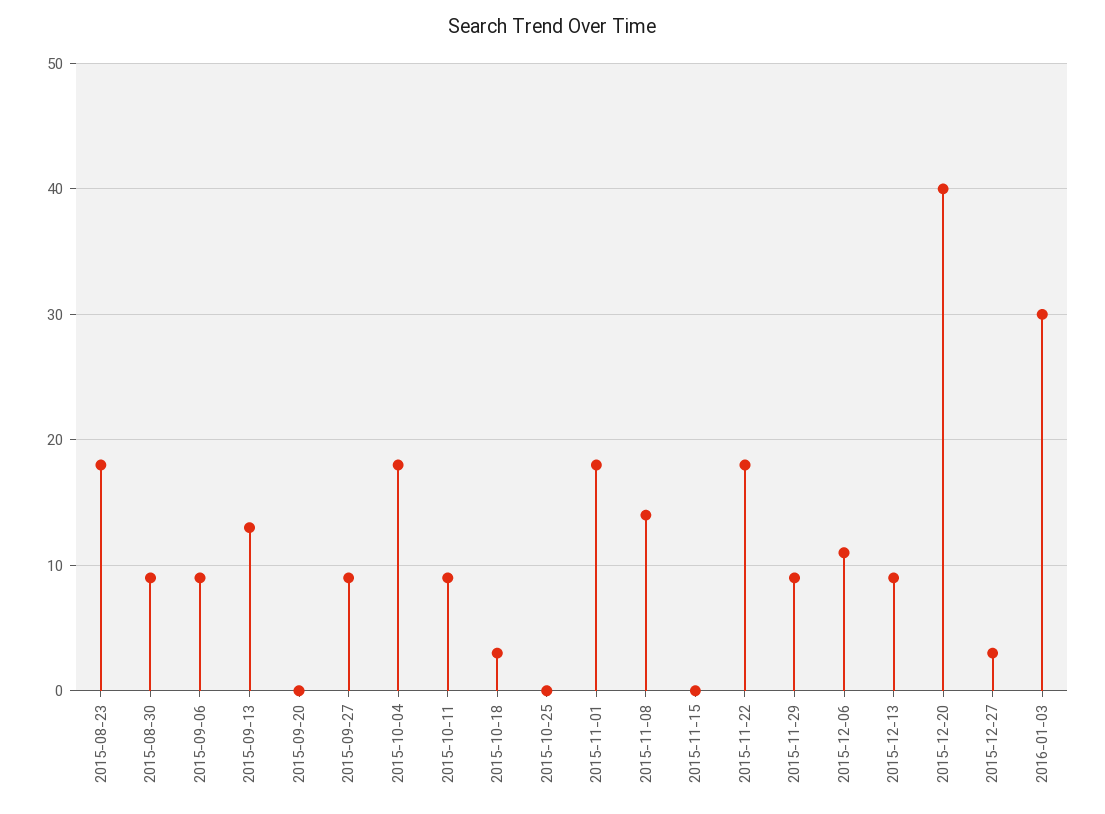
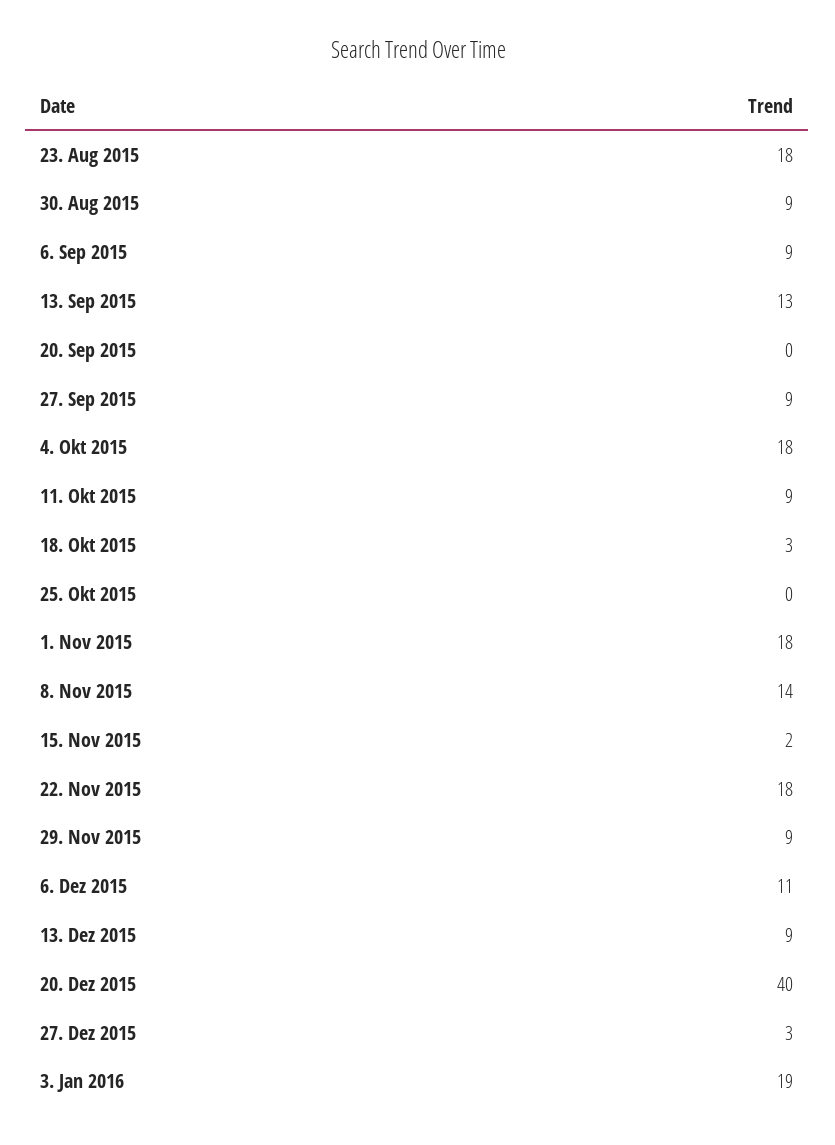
2015-11-15: 0 -> 2
2016-01-03: 30 -> 19

